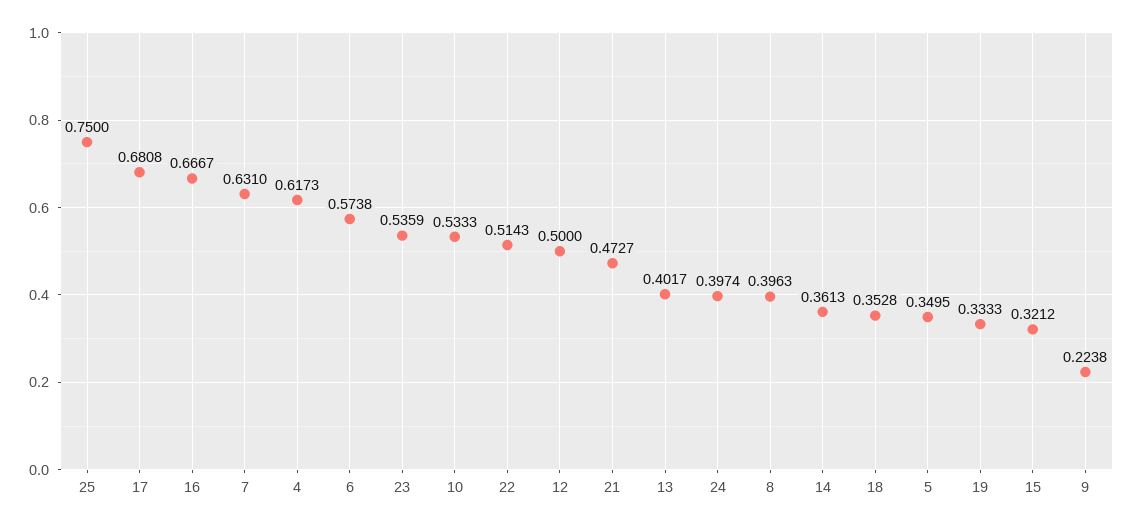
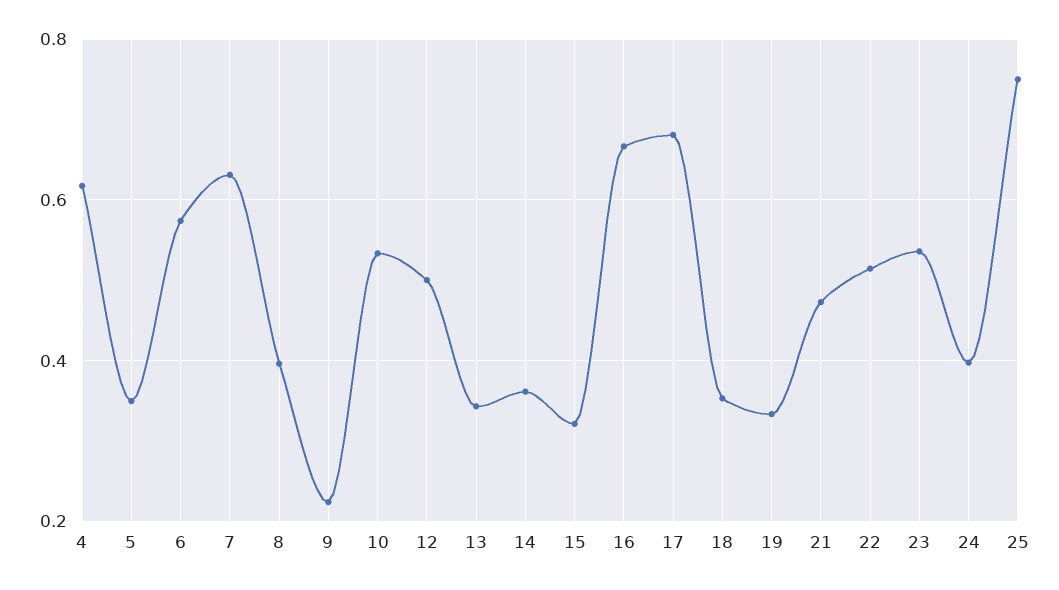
13: 0.4017 -> 0.34

